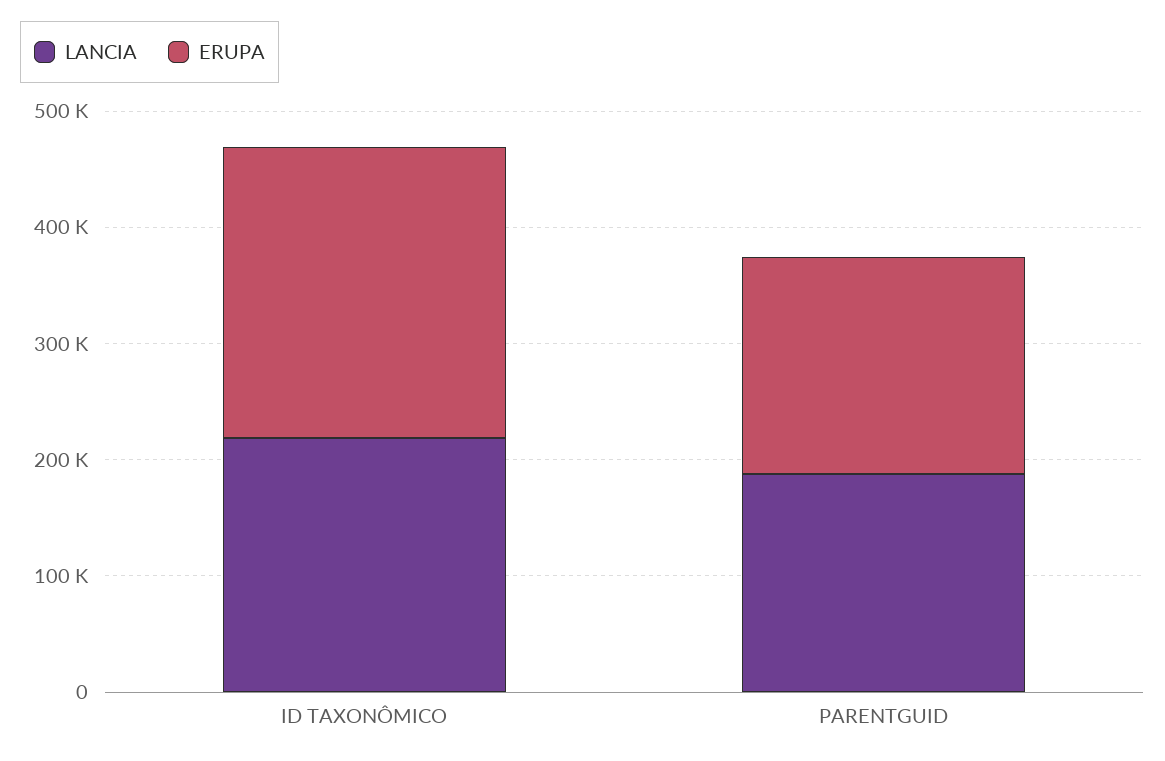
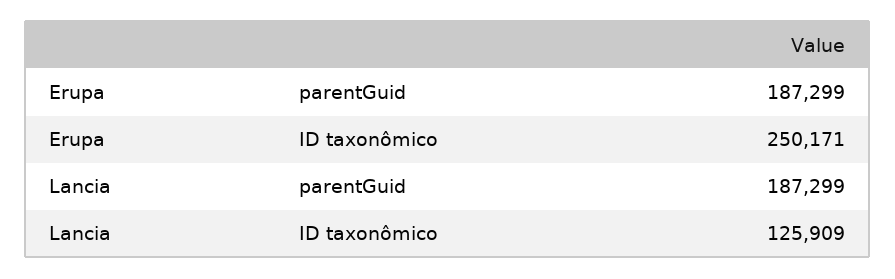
LANCIA, ID TAXONÔMICO: 220000 -> 125909

